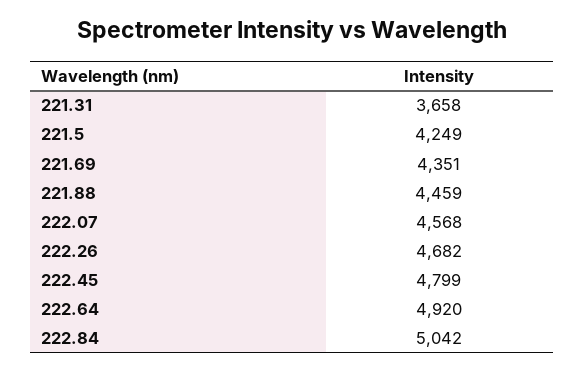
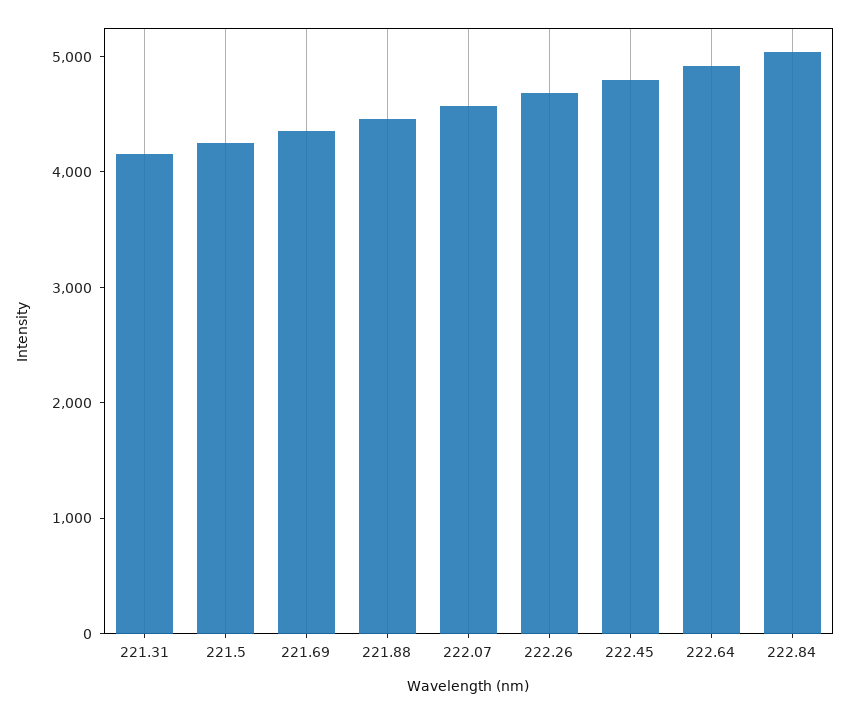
221.31: 3658 -> 4200

